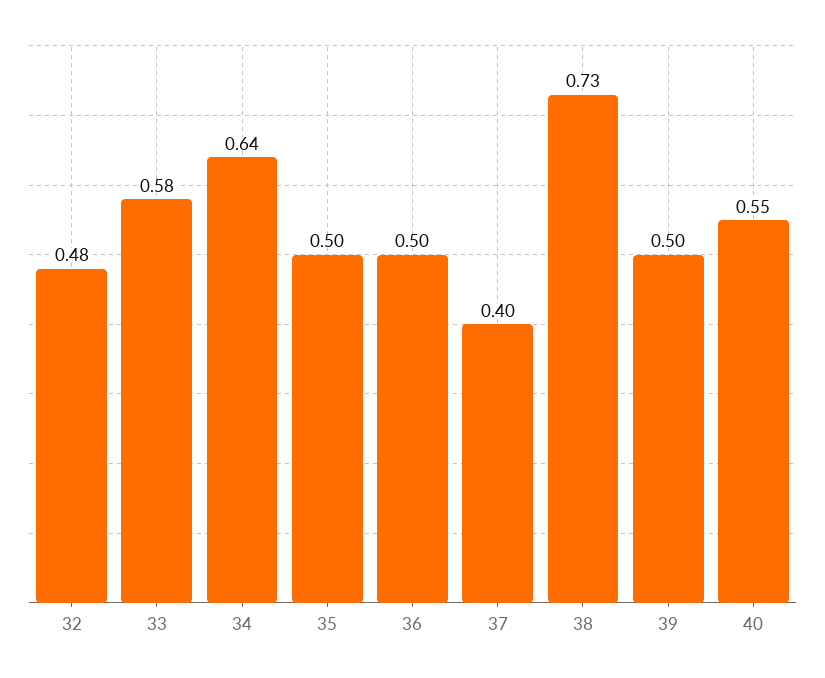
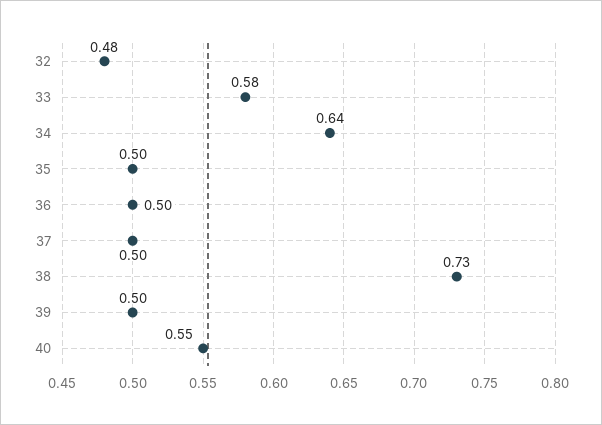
37: 0.4 -> 0.5

